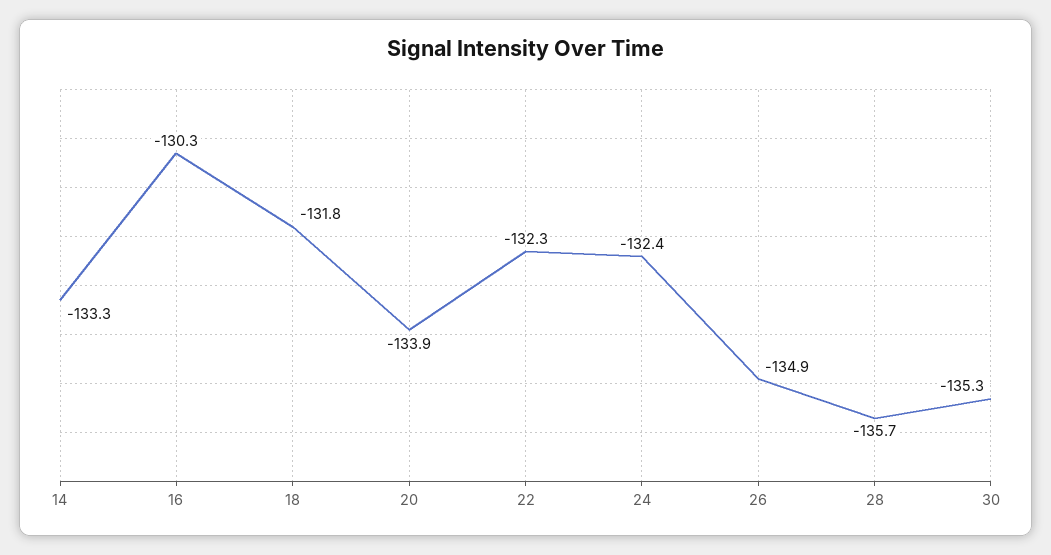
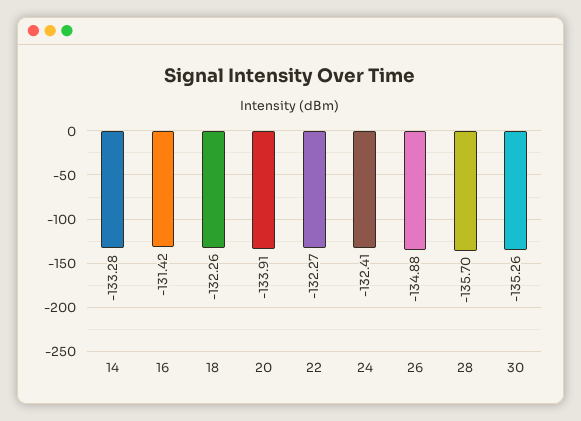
16: -130.3 -> -131.42
18: -131.8 -> -132.26

